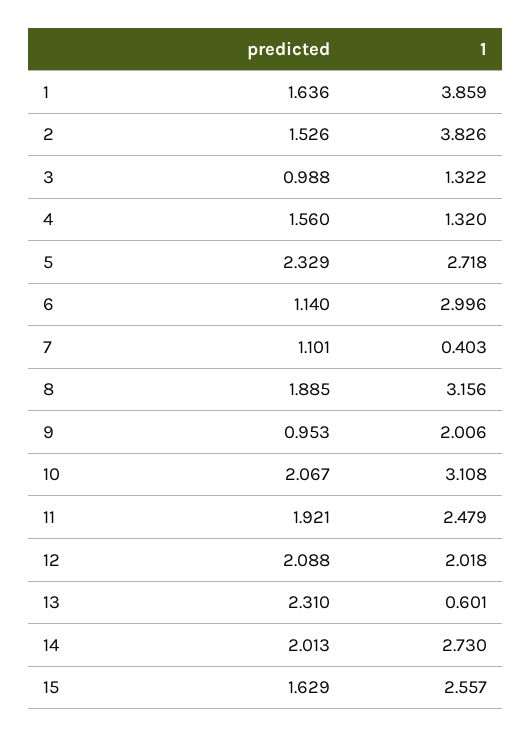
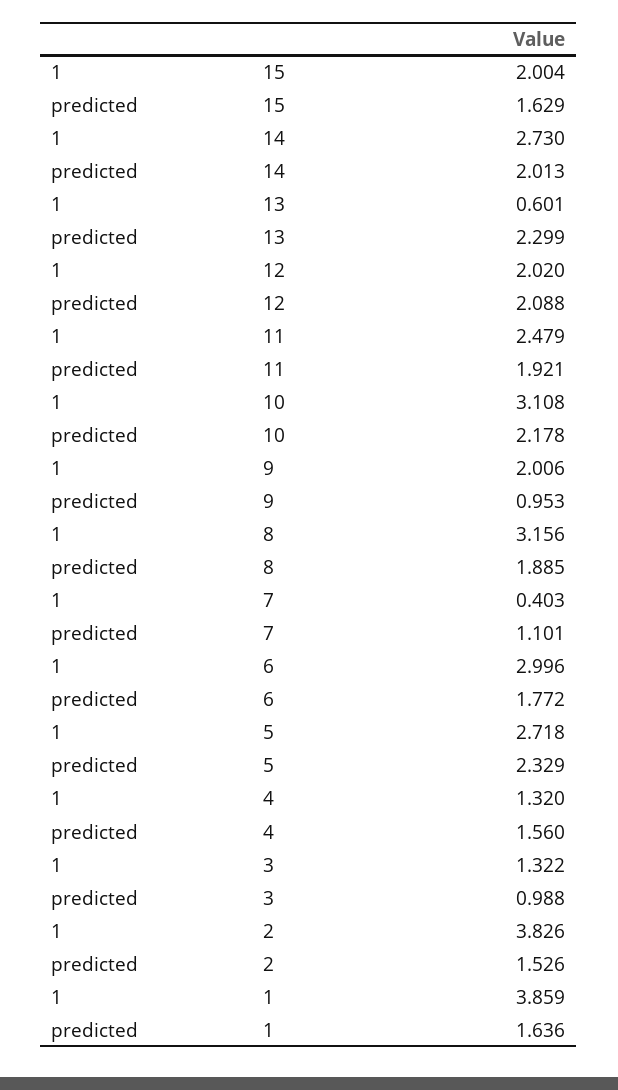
predicted, 6: 1.14 -> 1.772
predicted, 10: 2.067 -> 2.178
1, 12: 2.018 -> 2.02
predicted, 13: 2.31 -> 2.299
1, 15: 2.557 -> 2.004

